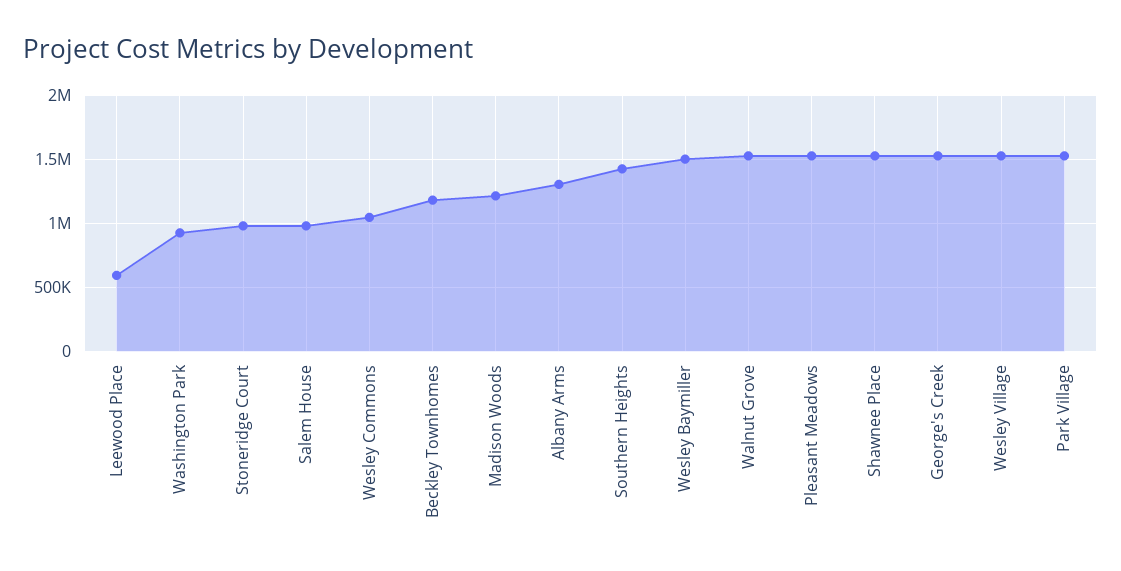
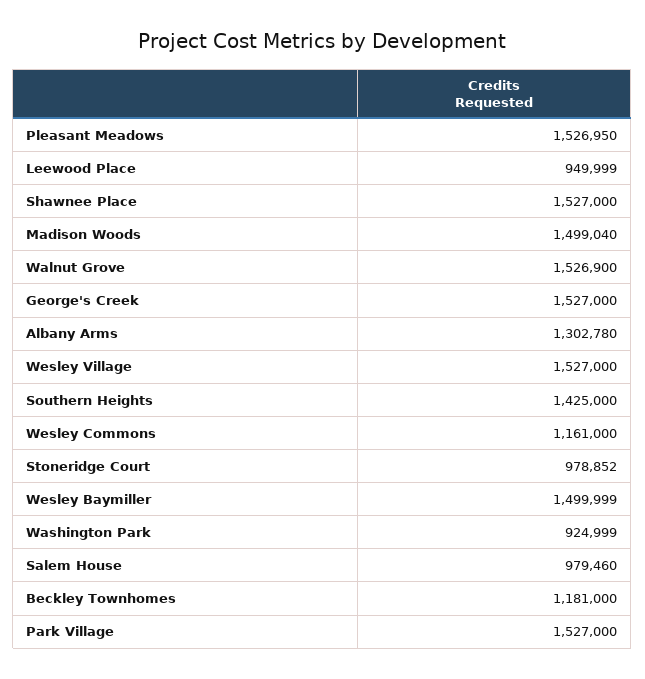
Leewood Place: 600000 -> 949999
Wesley Commons: 1050000 -> 1161000
Madison Woods: 1200000 -> 1499040

